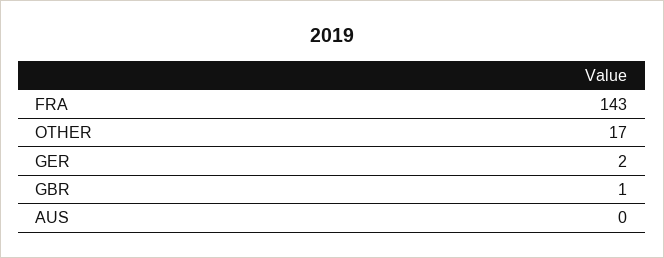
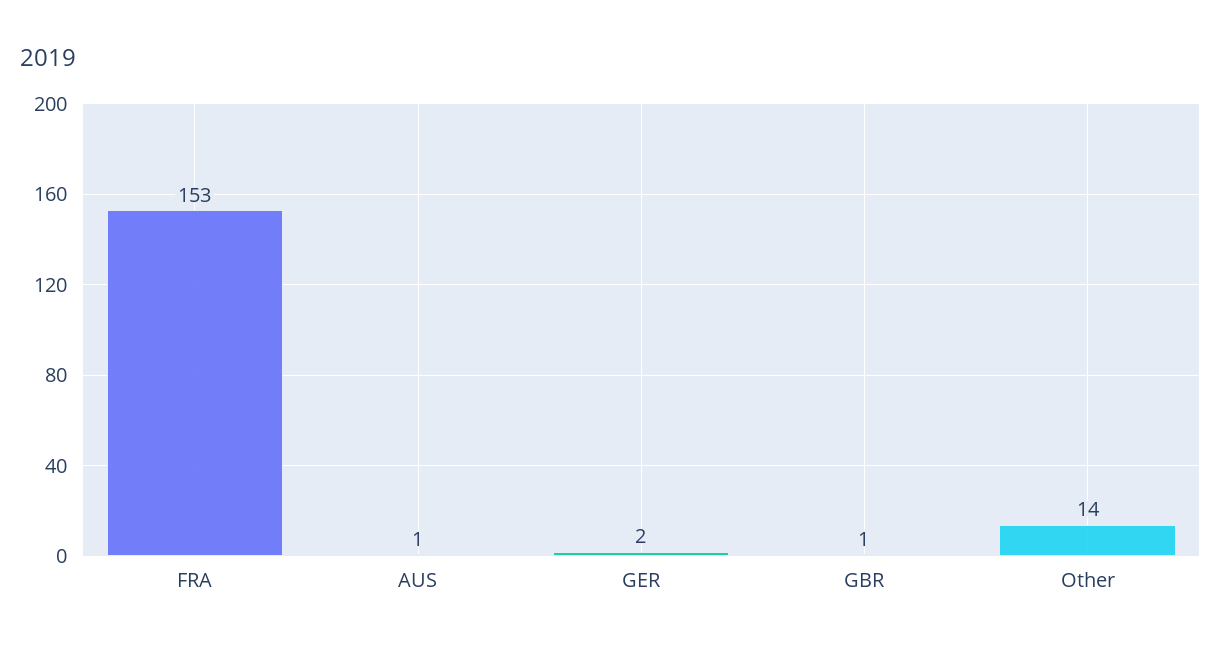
FRA: 143 -> 153
OTHER: 17 -> 14
AUS: 0 -> 1

